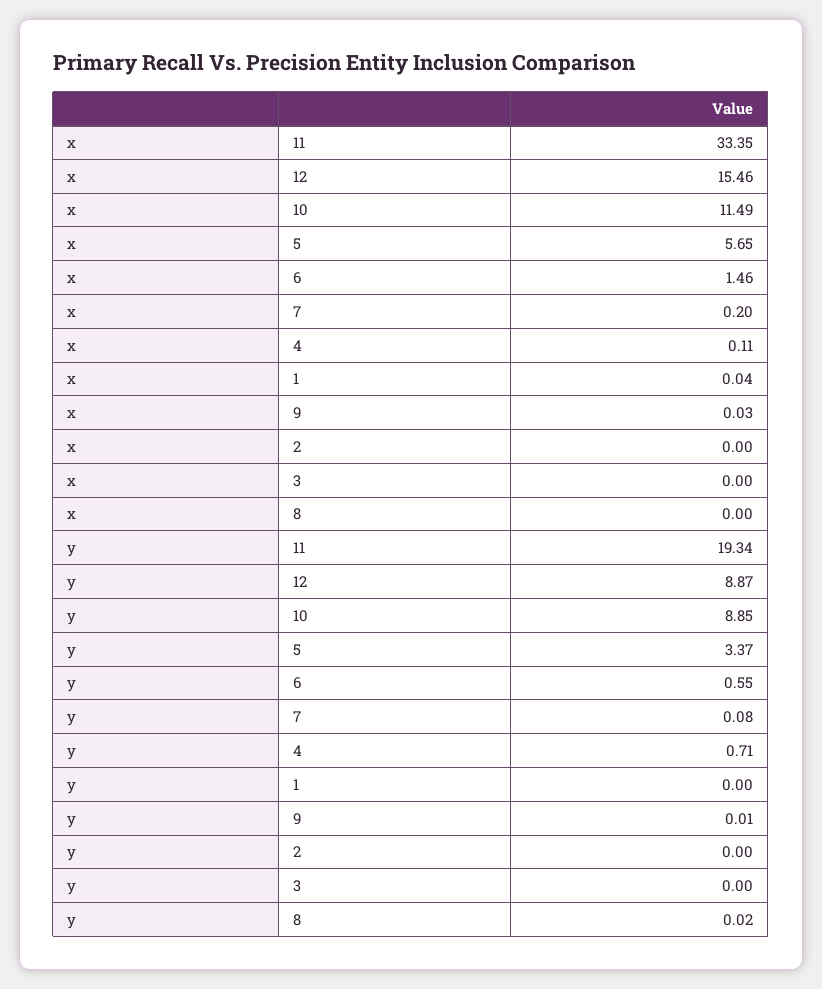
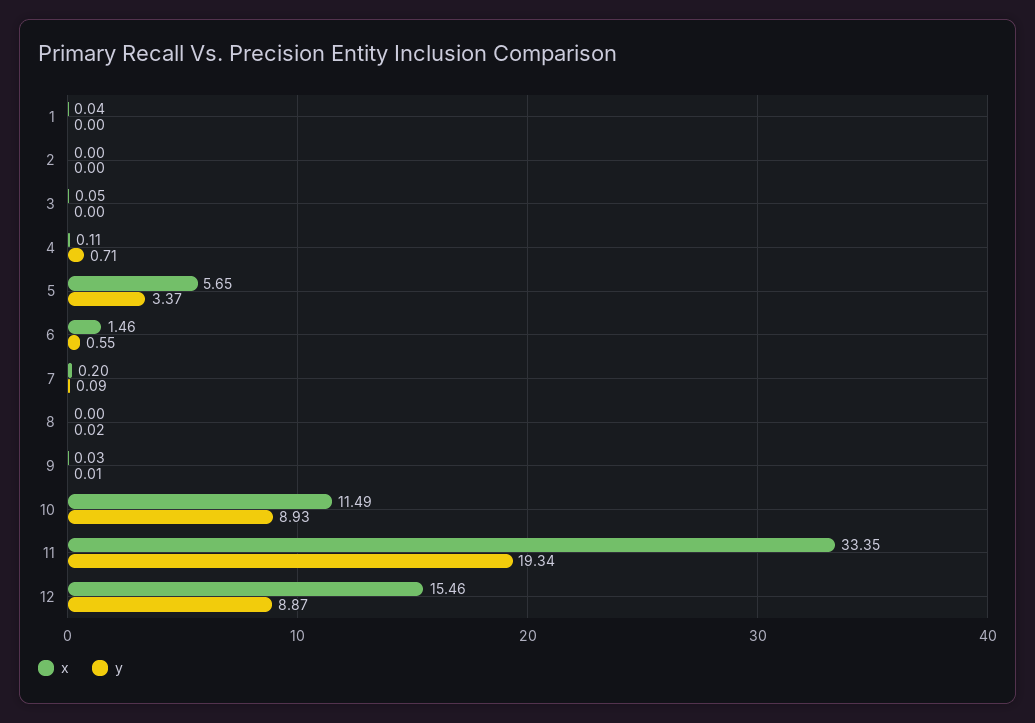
x, 3: 0 -> 0.05
y, 10: 8.85 -> 8.93
y, 7: 0.08 -> 0.09

